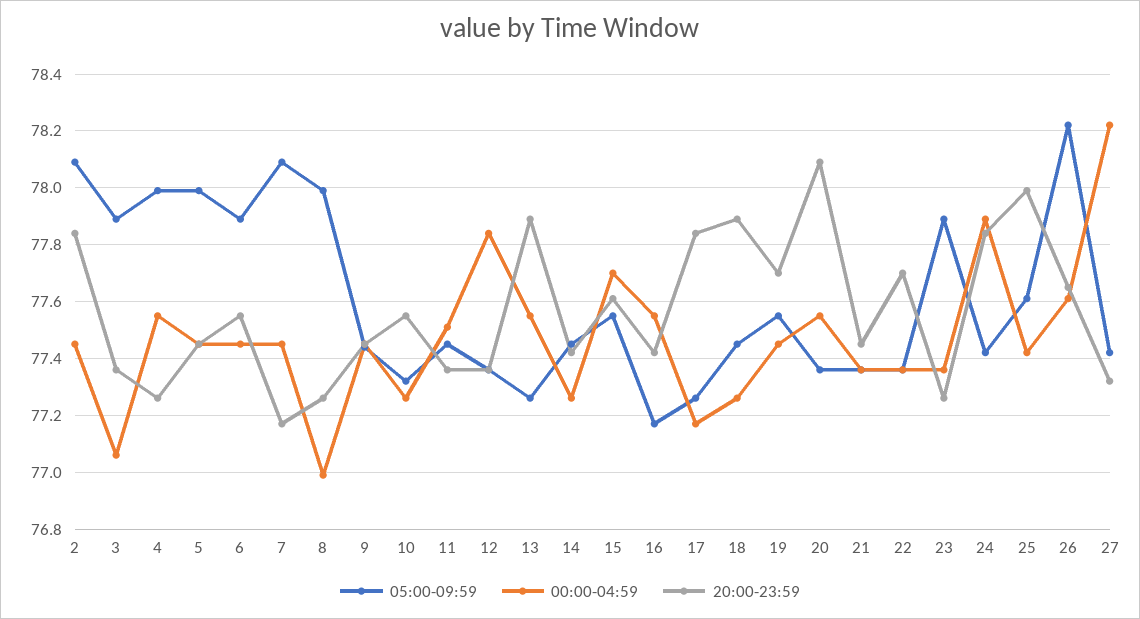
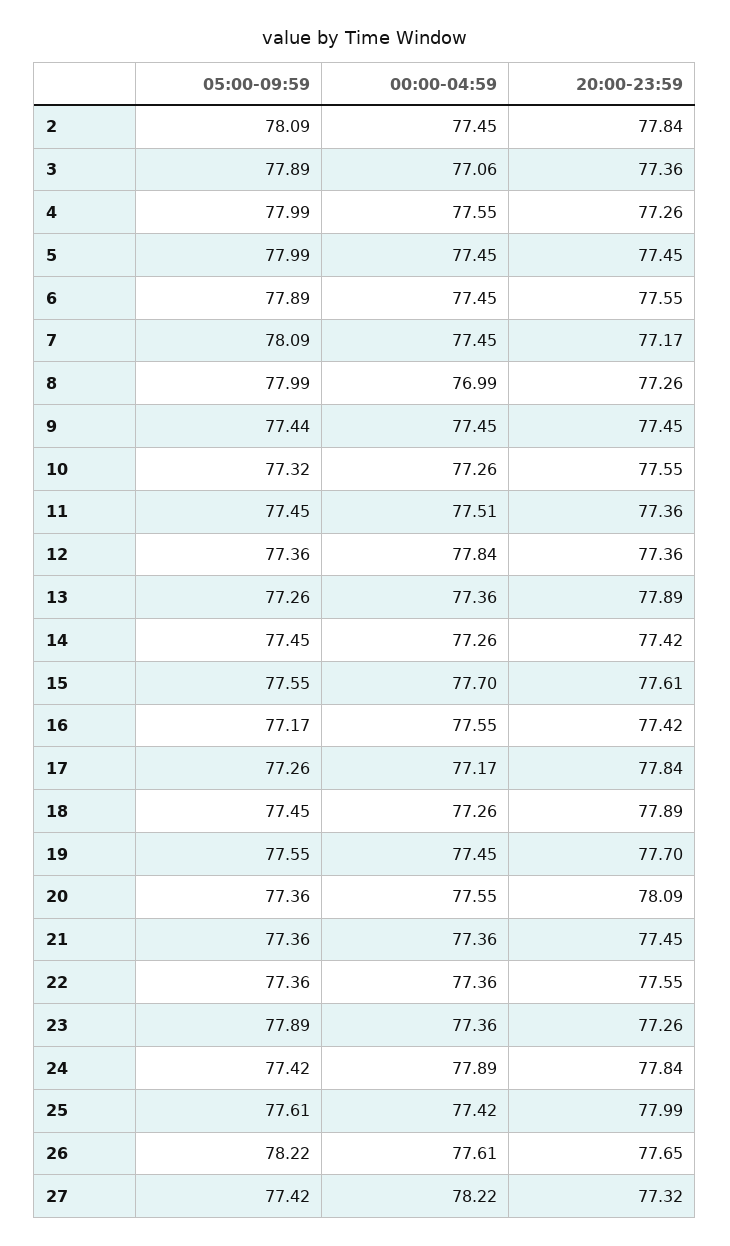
00:00-04:59, 13: 77.55 -> 77.36
20:00-23:59, 22: 77.7 -> 77.55

